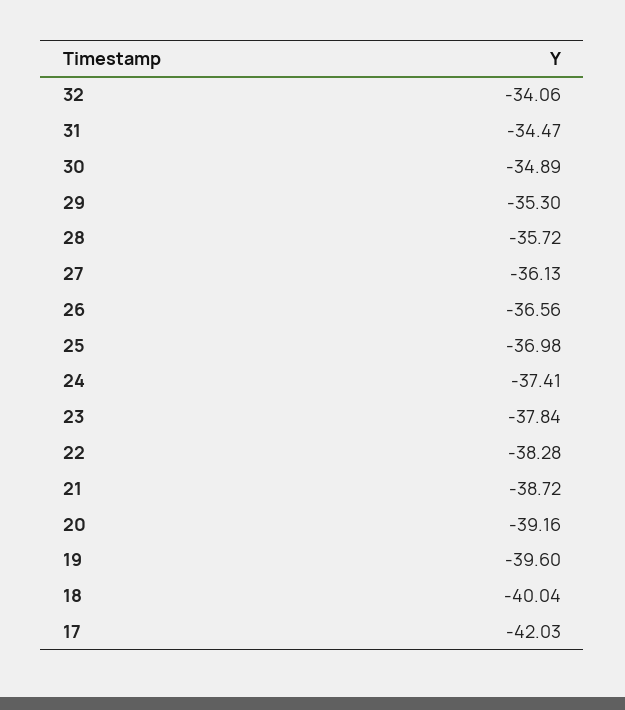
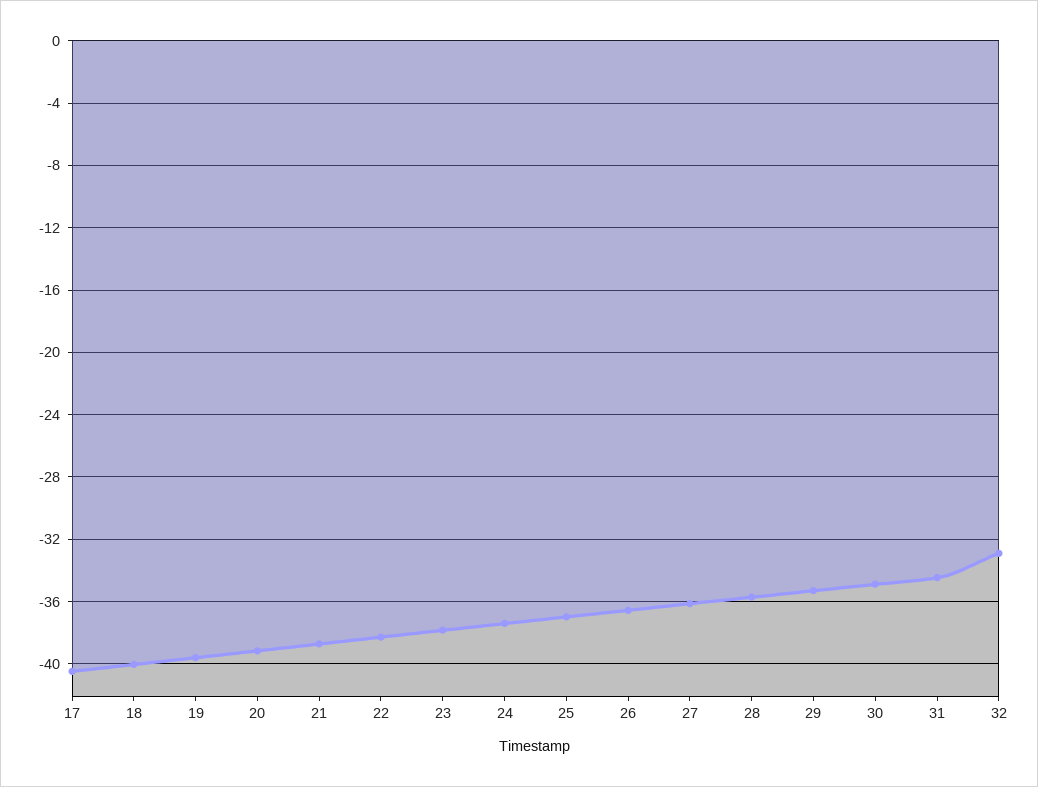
32: -34.06 -> -33
17: -42.03 -> -40.5

